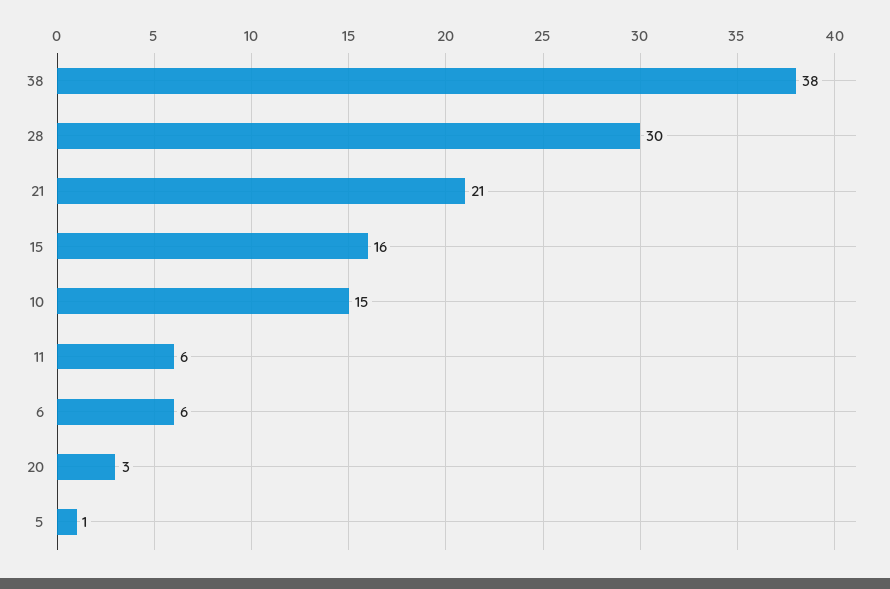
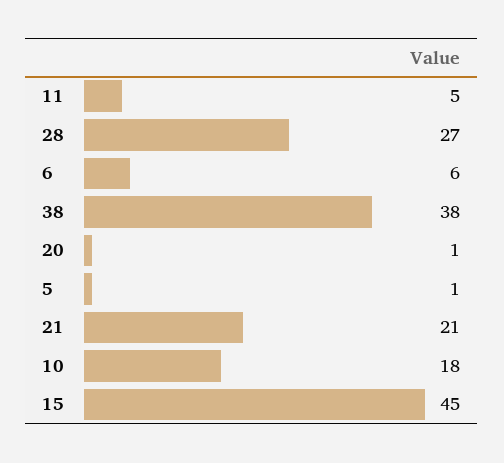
28: 30 -> 27
15: 16 -> 45
10: 15 -> 18
11: 6 -> 5
20: 3 -> 1

